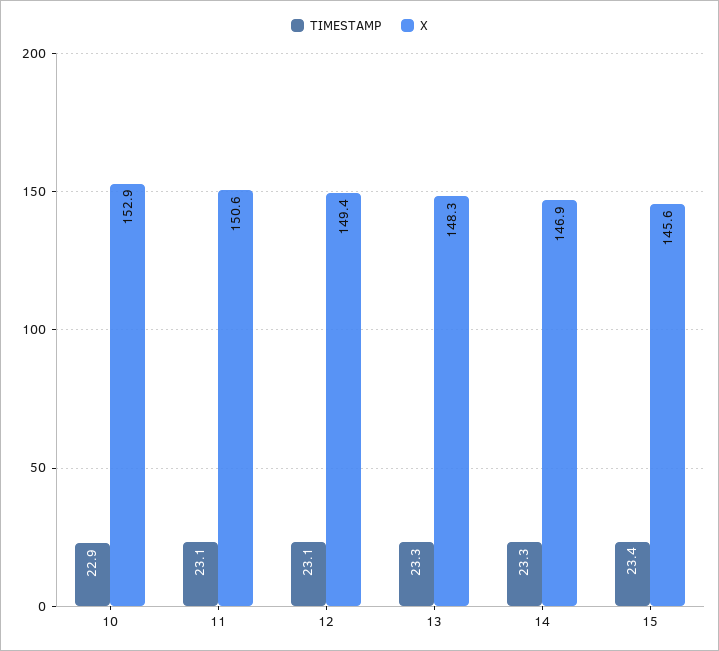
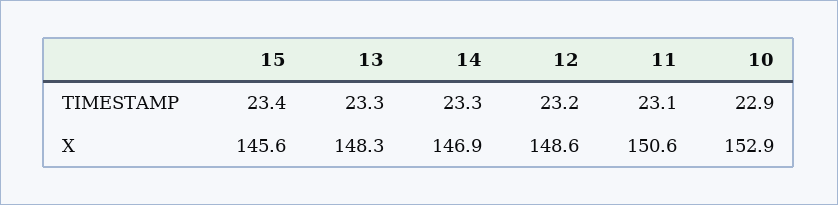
TIMESTAMP, 12: 23.1 -> 23.2
X, 12: 149.4 -> 148.6

